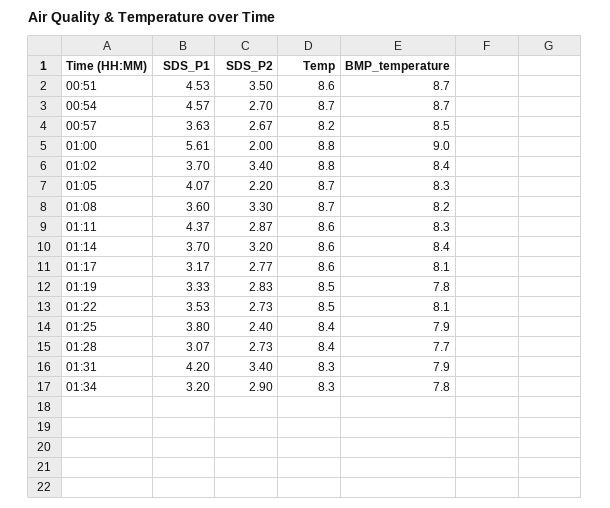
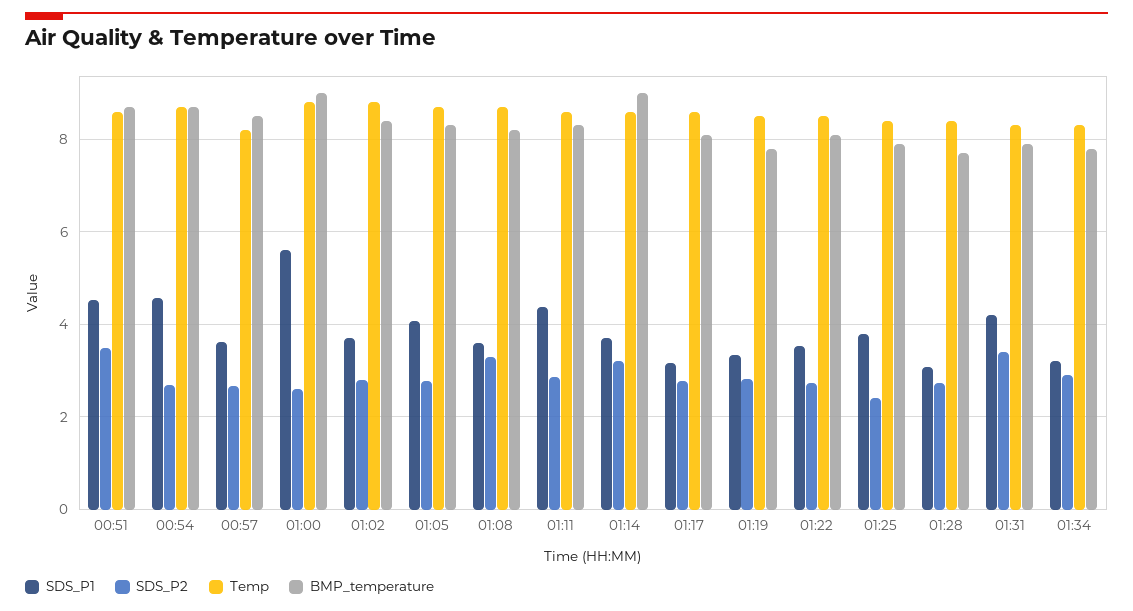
SDS_P2, 01:00: 2 -> 2.6
SDS_P2, 01:02: 3.4 -> 2.8
SDS_P2, 01:05: 2.2 -> 2.8
BMP_temperature, 01:14: 8.4 -> 9

